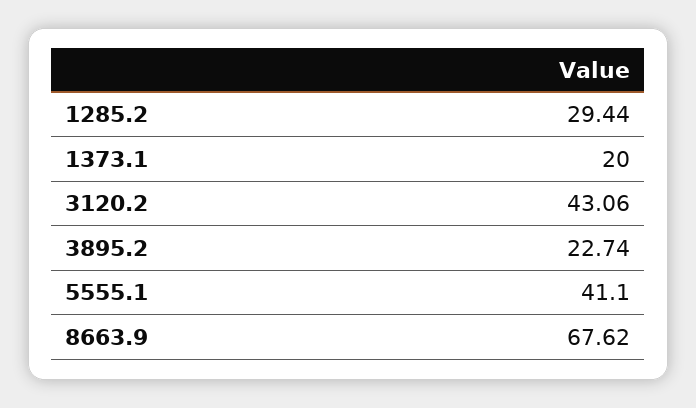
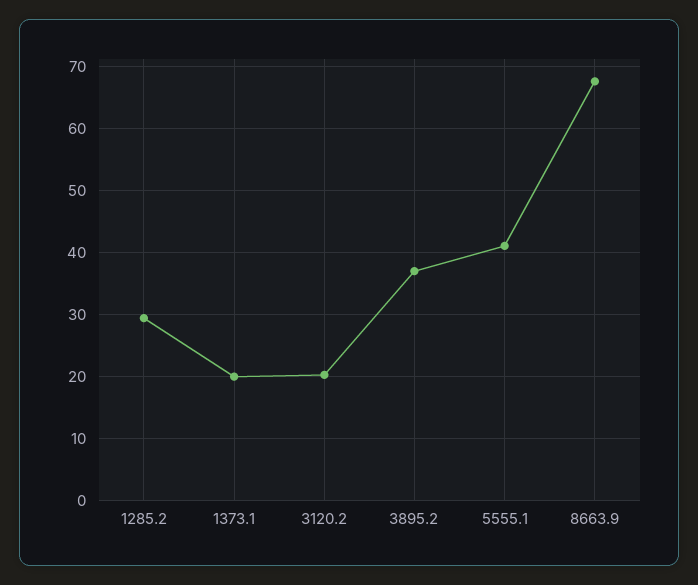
3120.2: 43.06 -> 20
3895.2: 22.74 -> 37

